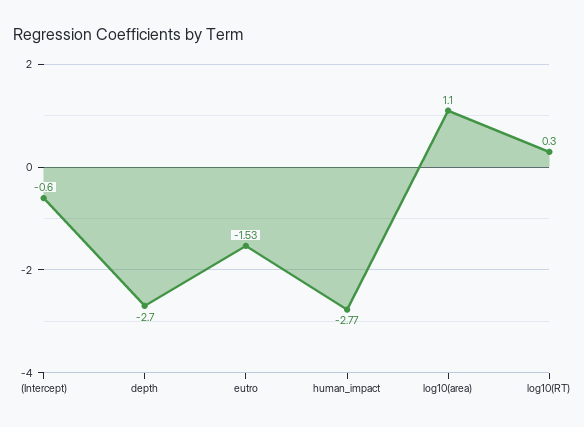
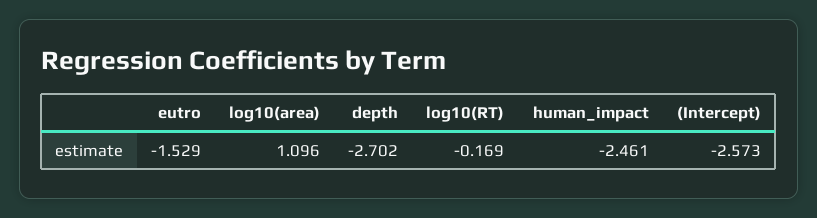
(Intercept): -0.6 -> -2.573
human_impact: -2.77 -> -2.461
log10(RT): 0.3 -> -0.169

